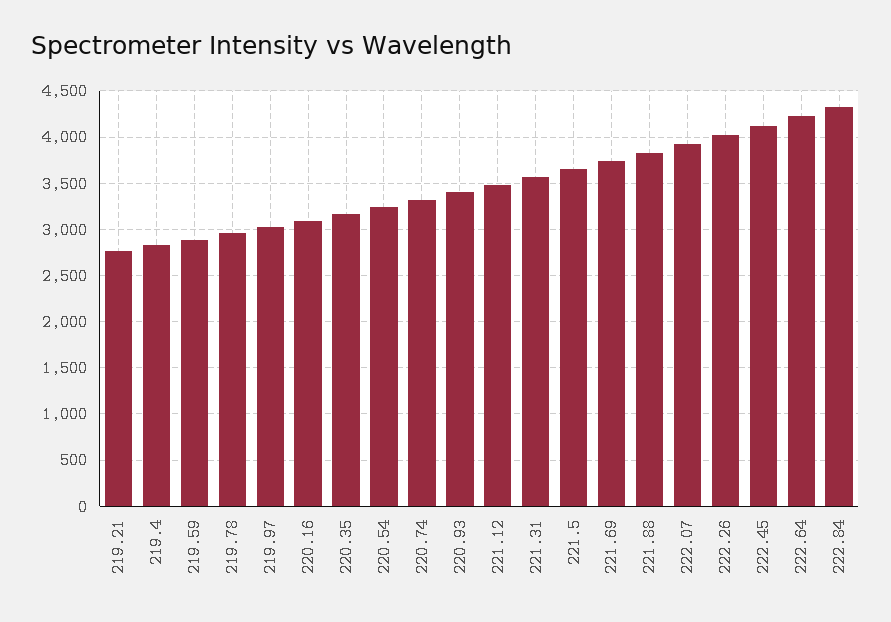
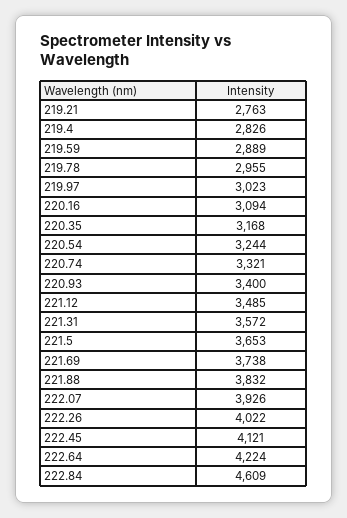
222.84: 4300 -> 4609

